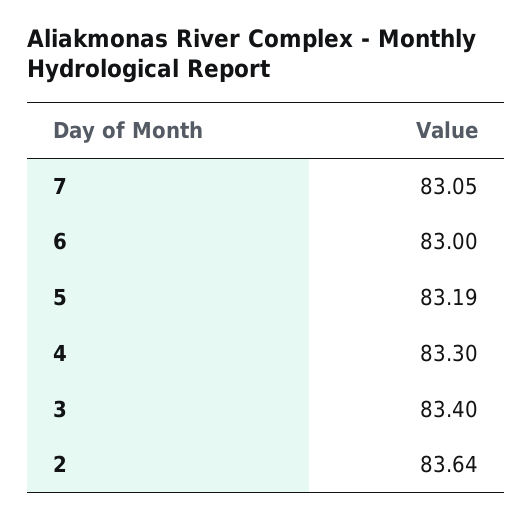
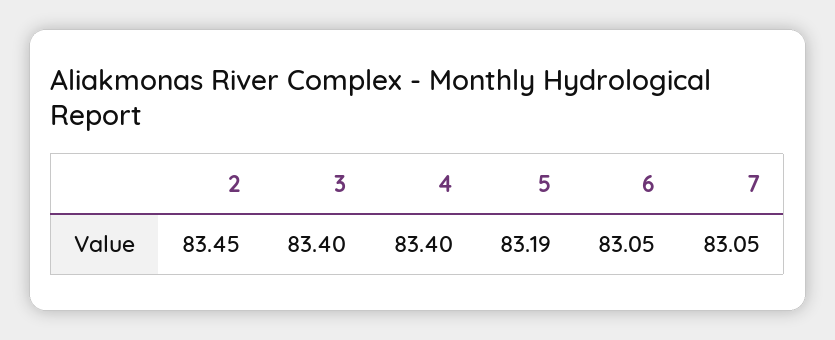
6: 83 -> 83.05
4: 83.3 -> 83.4
2: 83.64 -> 83.45

